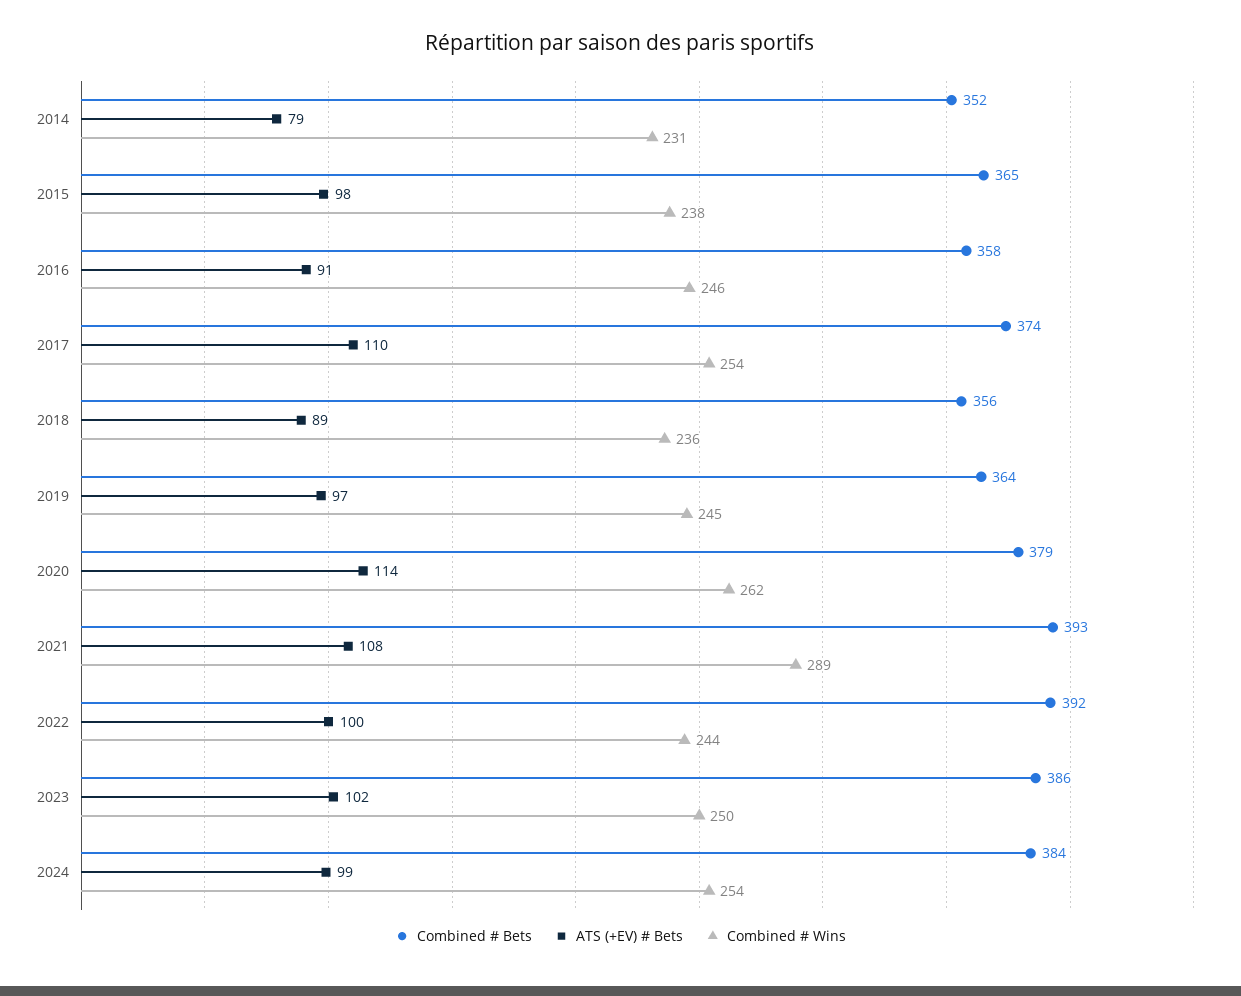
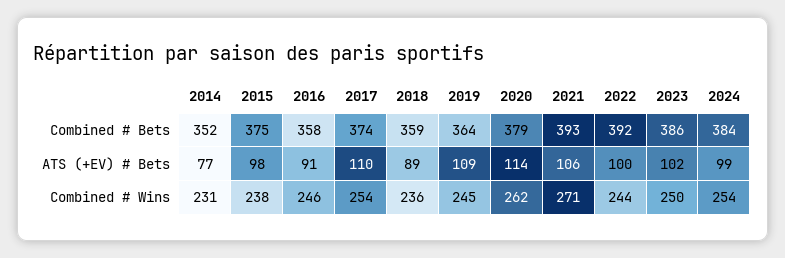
ATS (+EV) # Bets, 2014: 79 -> 77
Combined # Bets, 2015: 365 -> 375
Combined # Bets, 2018: 356 -> 359
ATS (+EV) # Bets, 2019: 97 -> 109
ATS (+EV) # Bets, 2021: 108 -> 106
Combined # Wins, 2021: 289 -> 271

